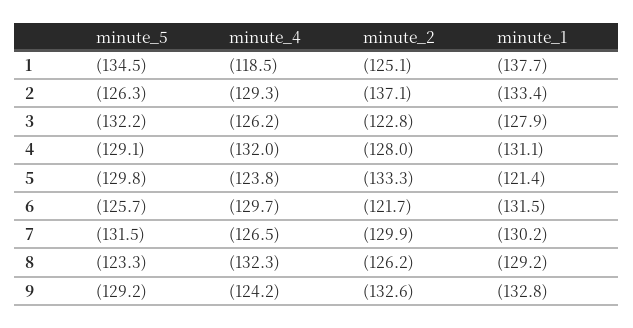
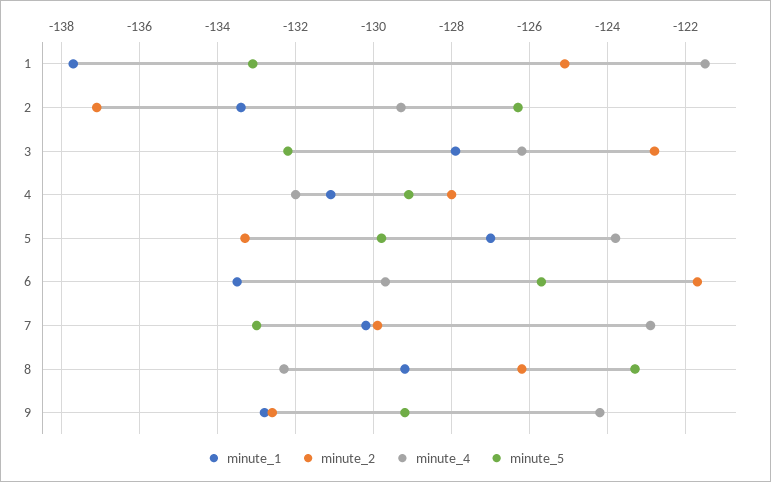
minute_5, 1: -134.5 -> -133
minute_4, 1: -118.5 -> -121.5
minute_1, 5: -121.4 -> -127
minute_1, 6: -131.5 -> -133.5
minute_5, 7: -131.5 -> -133
minute_4, 7: -126.5 -> -123

